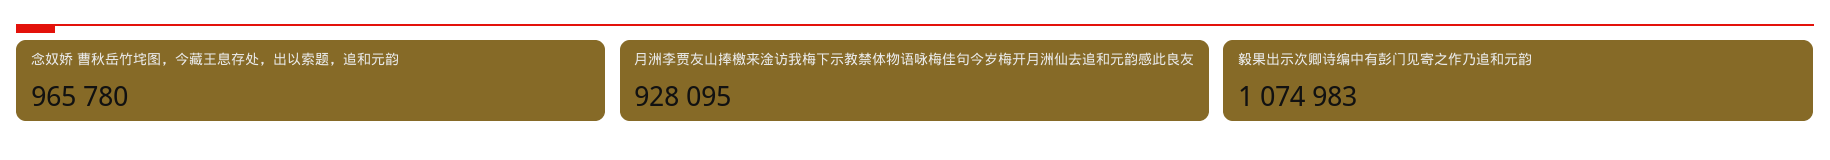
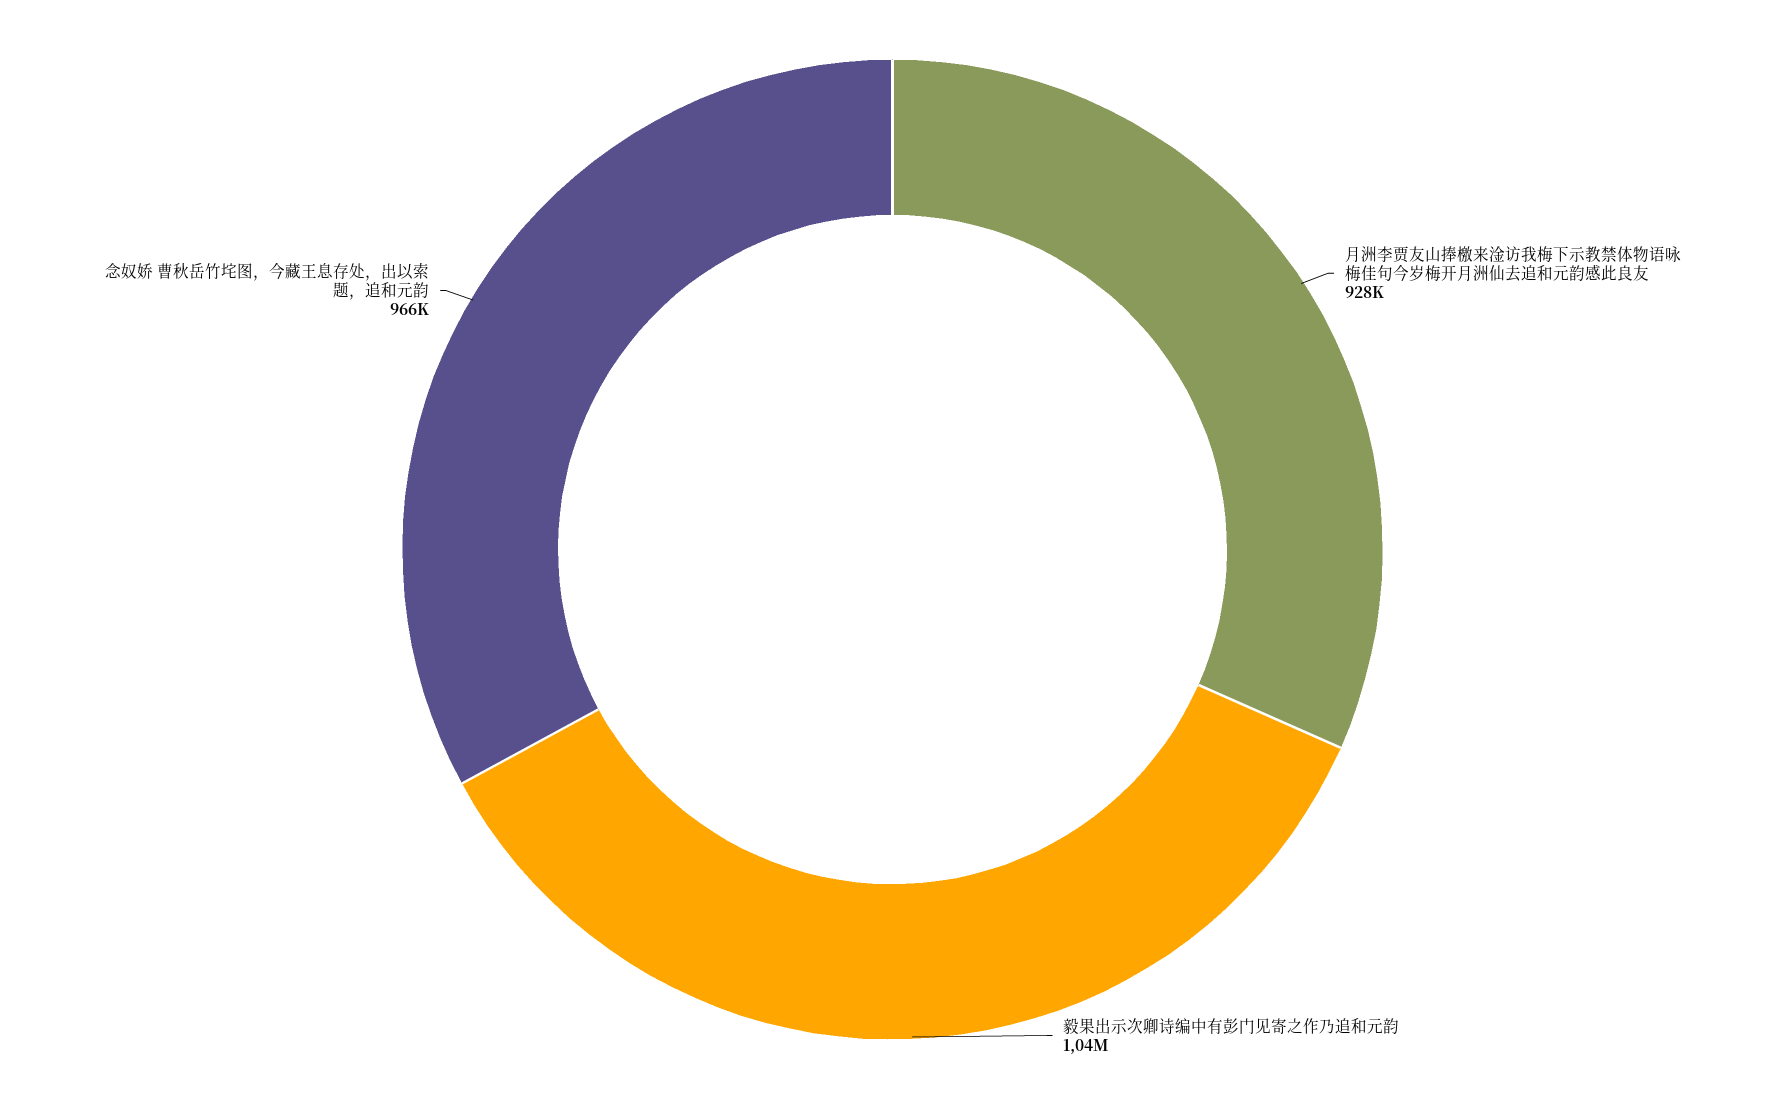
毅果出示次卿诗编中有彭门见寄之作乃追和元韵: 1074983 -> 1040000

